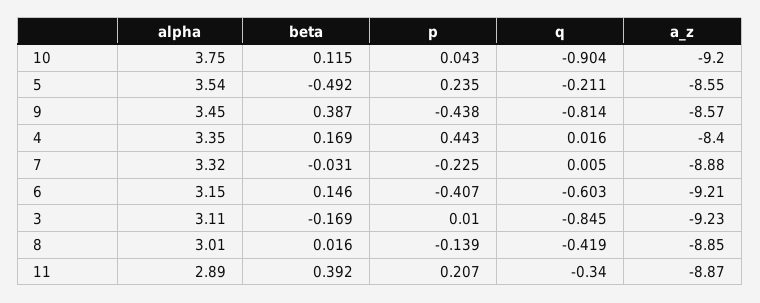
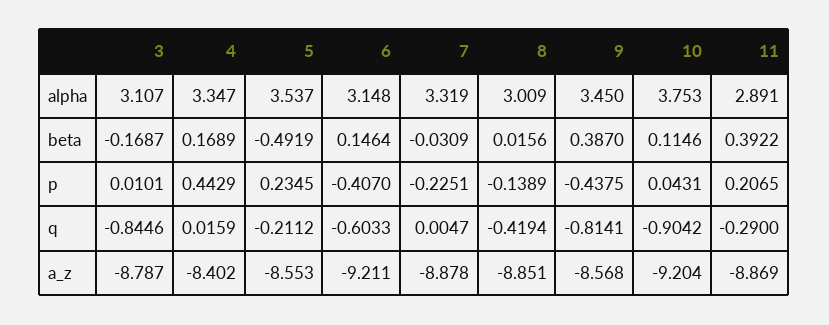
a_z, 3: -9.23 -> -8.787
q, 11: -0.34 -> -0.29

